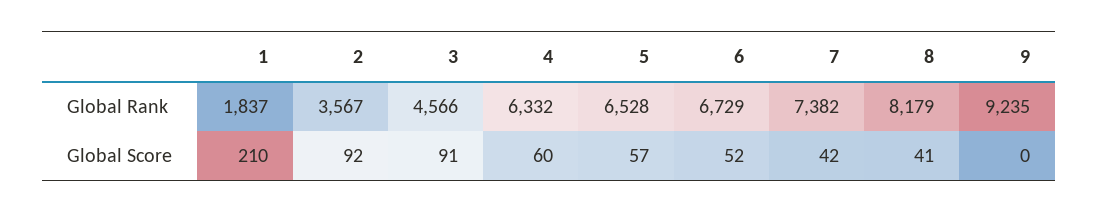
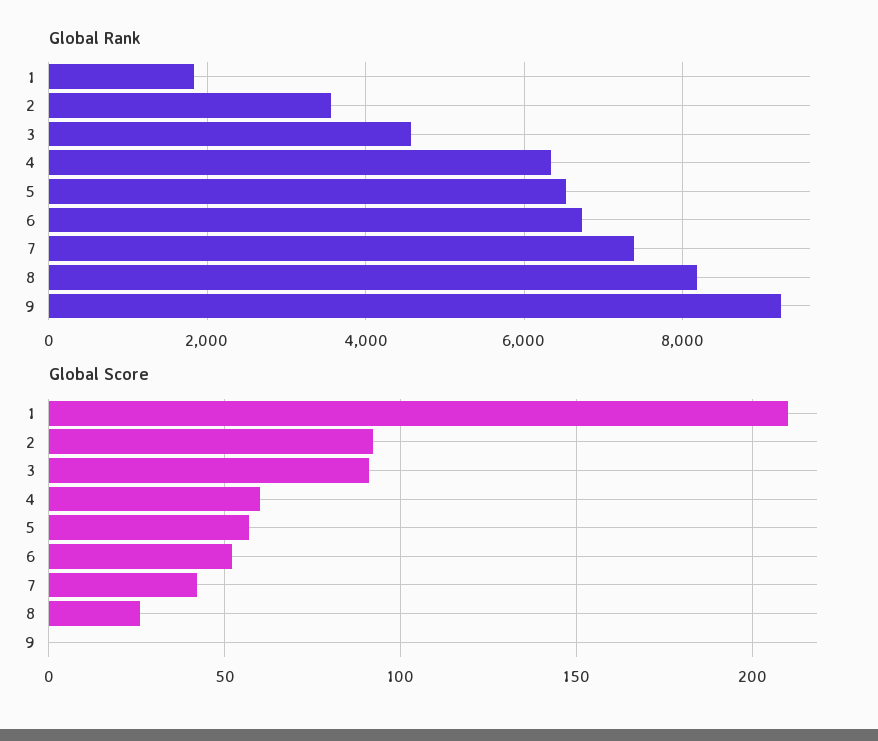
Global Score, 8: 41 -> 25

